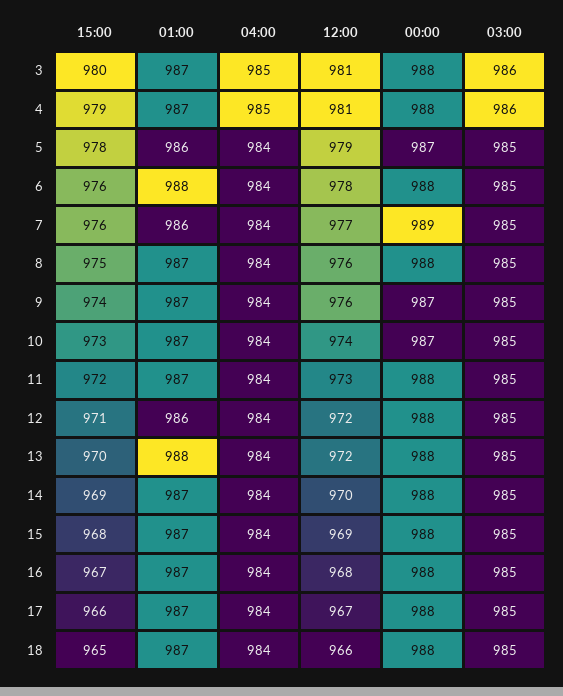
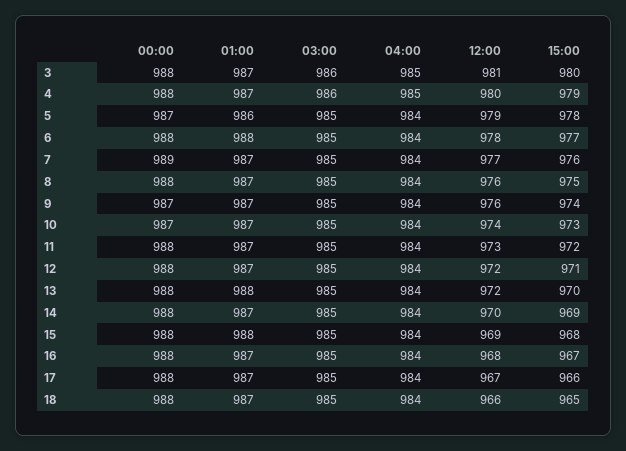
12:00, 4: 981 -> 980
15:00, 6: 976 -> 977
01:00, 7: 986 -> 987
01:00, 12: 986 -> 987
01:00, 15: 987 -> 988

